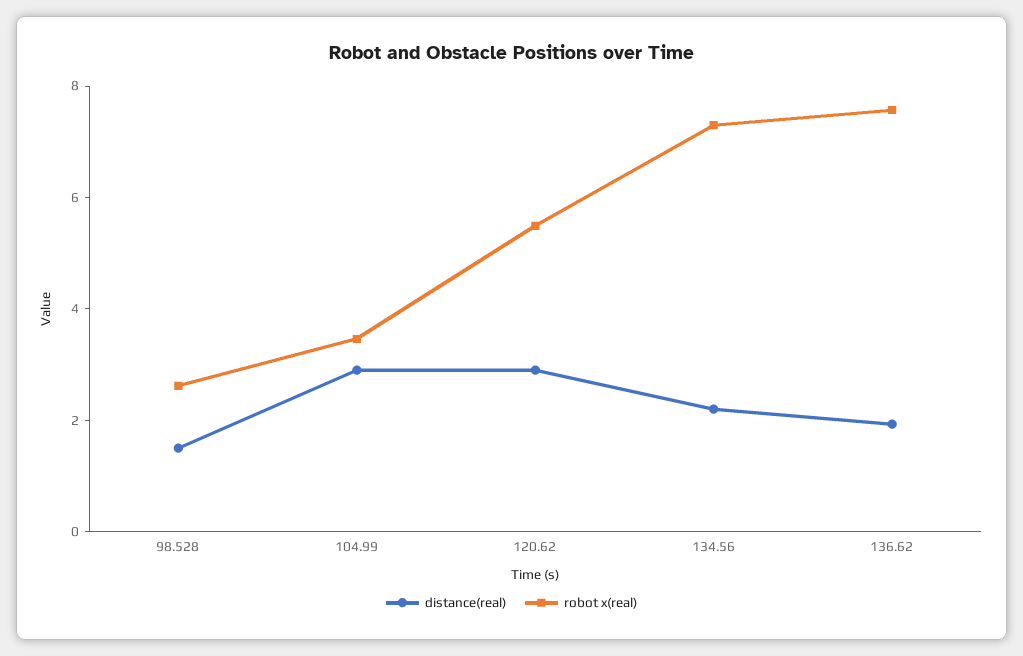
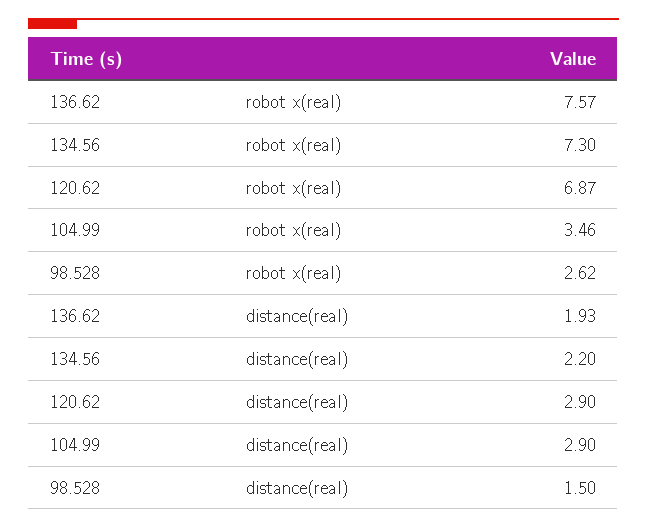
robot x(real), 120.62: 5.5 -> 6.87

